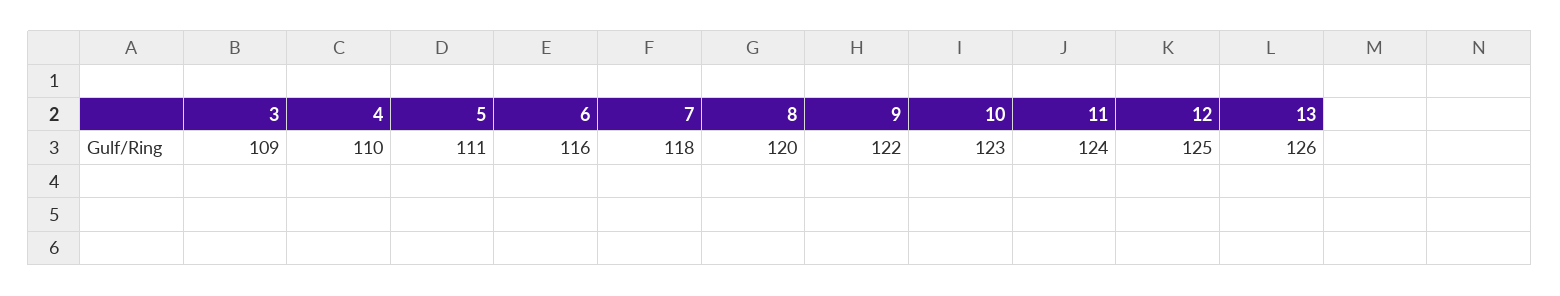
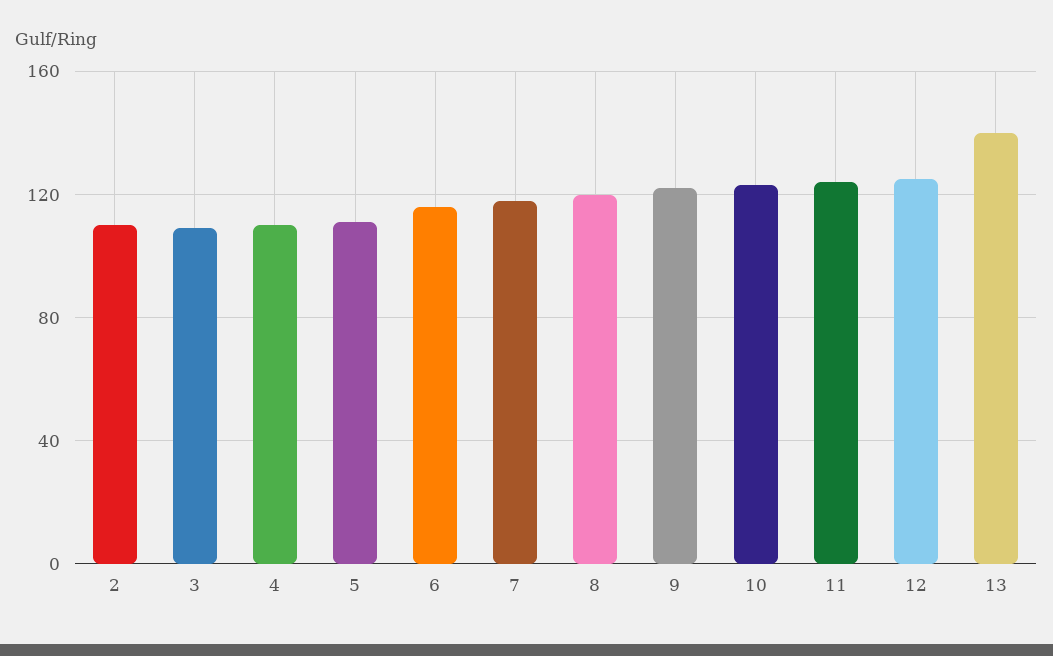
13: 126 -> 140
2: none -> 110

